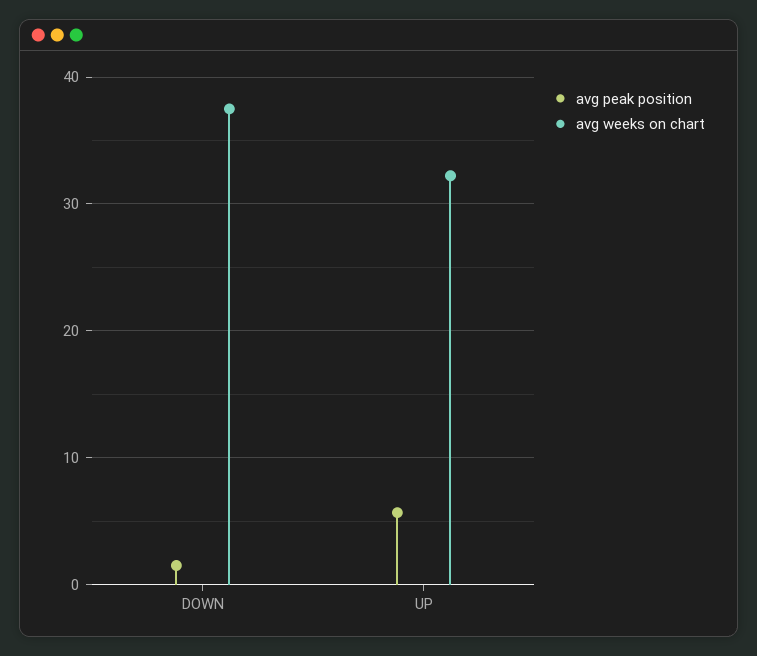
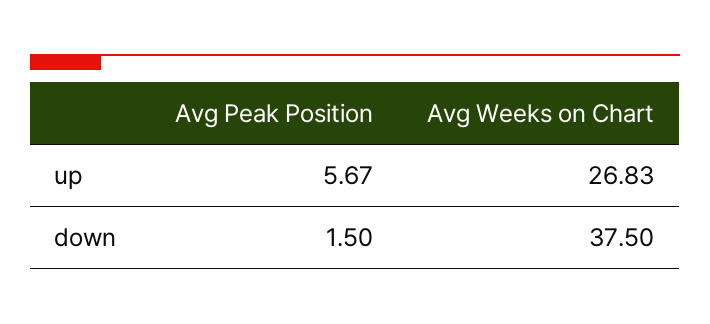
avg weeks on chart, UP: 32 -> 26.83

